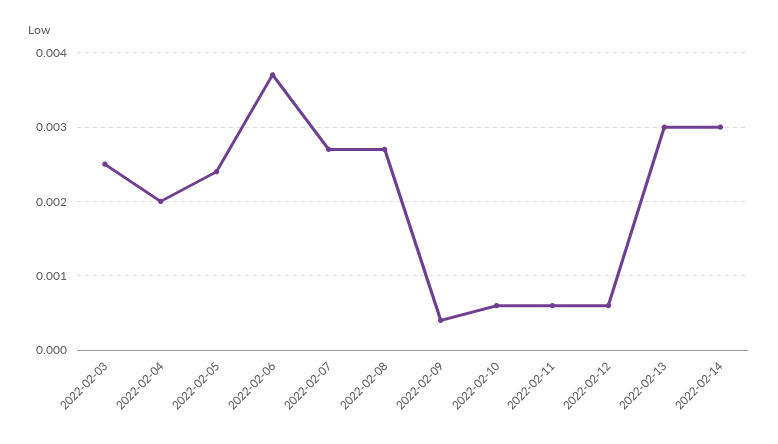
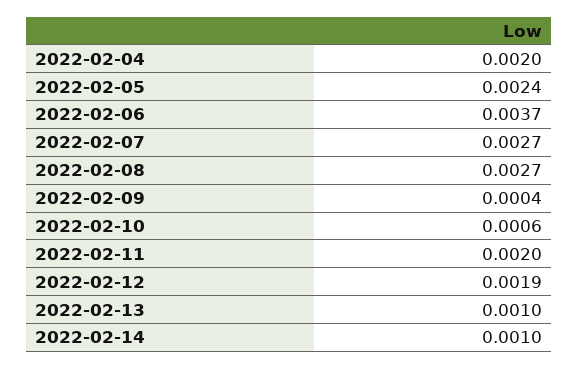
2022-02-03: 0.0025 -> none
2022-02-11: 0.0006 -> 0.002
2022-02-12: 0.0006 -> 0.0019
2022-02-13: 0.003 -> 0.001
2022-02-14: 0.003 -> 0.001

